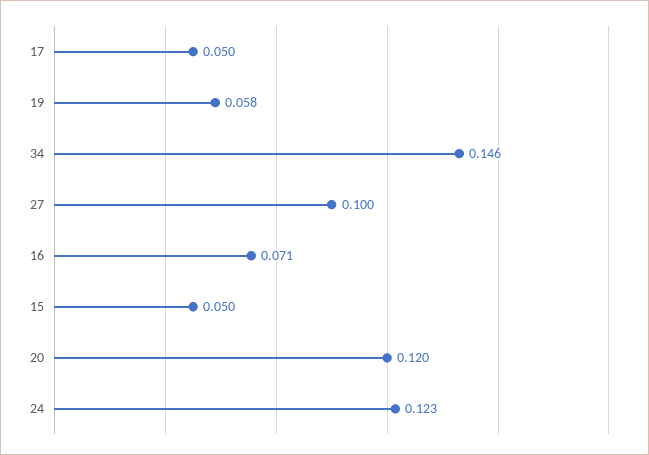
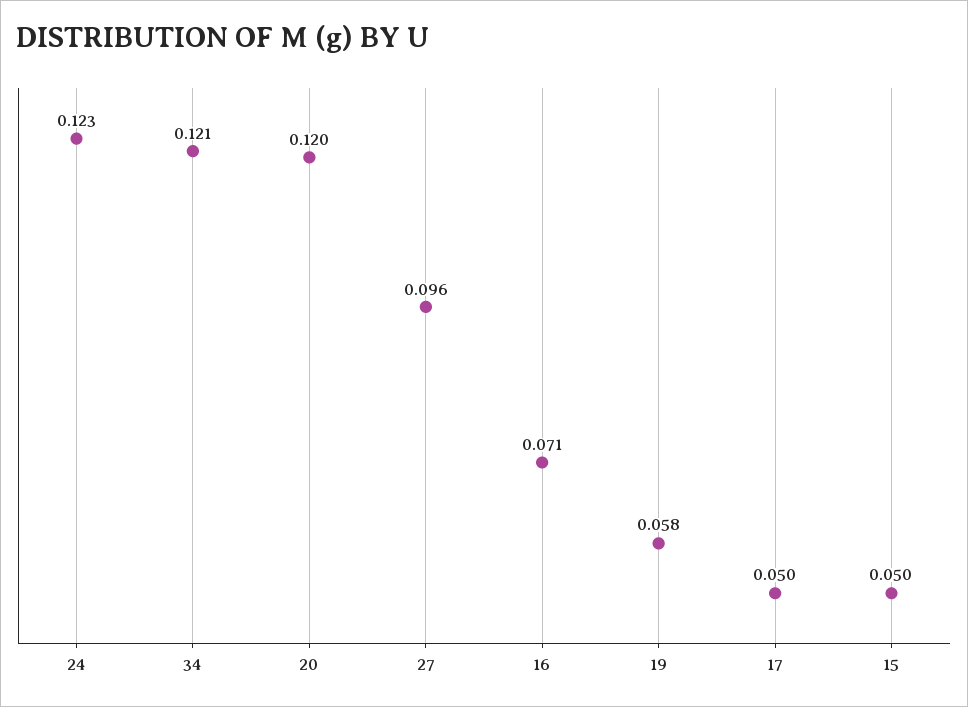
34: 0.146 -> 0.121
27: 0.1 -> 0.096

